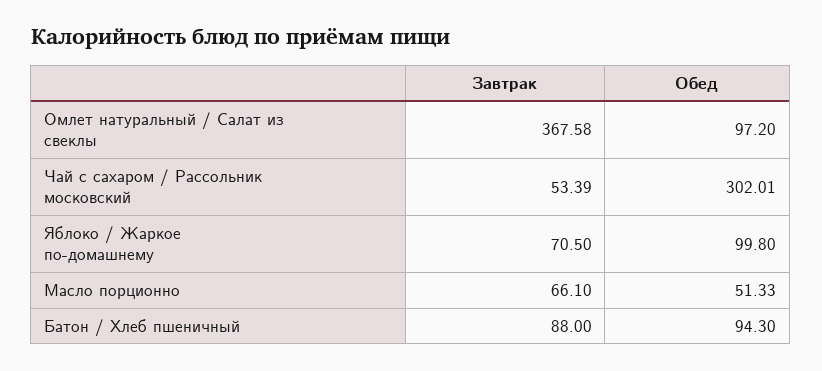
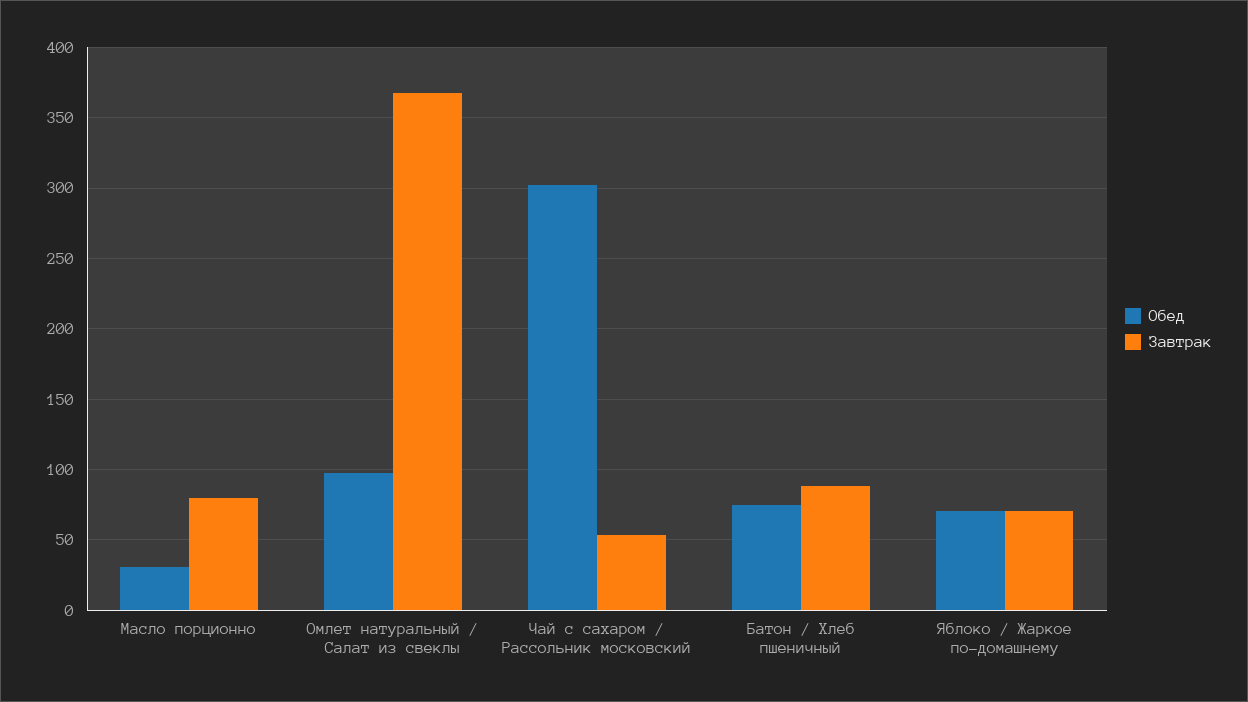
Обед, Яблоко / Жаркое по-домашнему: 99.8 -> 70
Завтрак, Масло порционно: 66.1 -> 80
Обед, Масло порционно: 51.33 -> 30
Обед, Батон / Хлеб пшеничный: 94.3 -> 75

